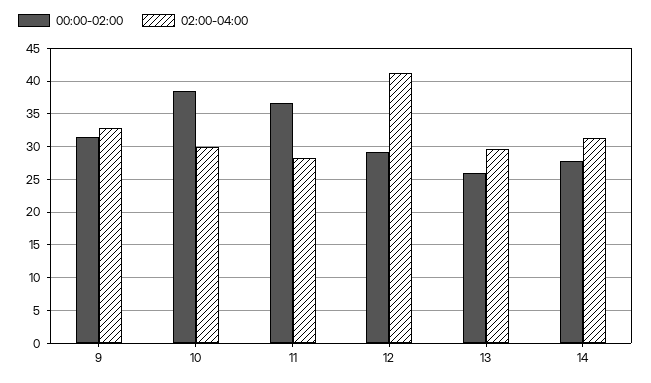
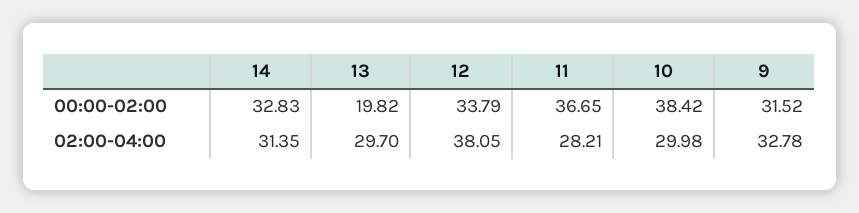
00:00-02:00, 12: 29 -> 33.79
02:00-04:00, 12: 41 -> 38.05
00:00-02:00, 13: 26 -> 19.82
00:00-02:00, 14: 28 -> 32.83

